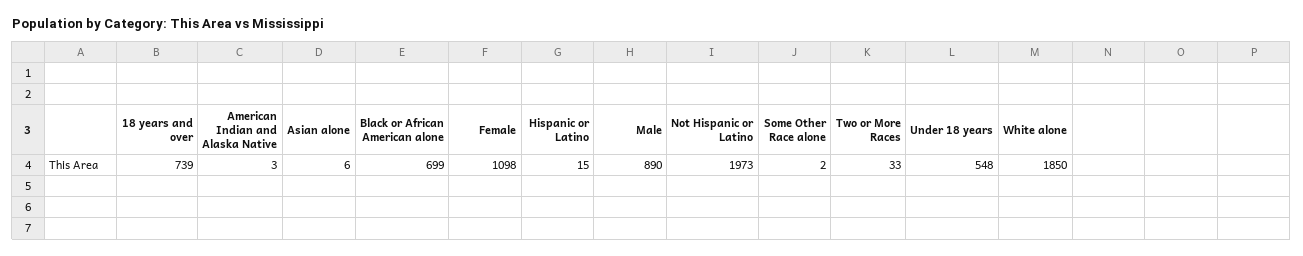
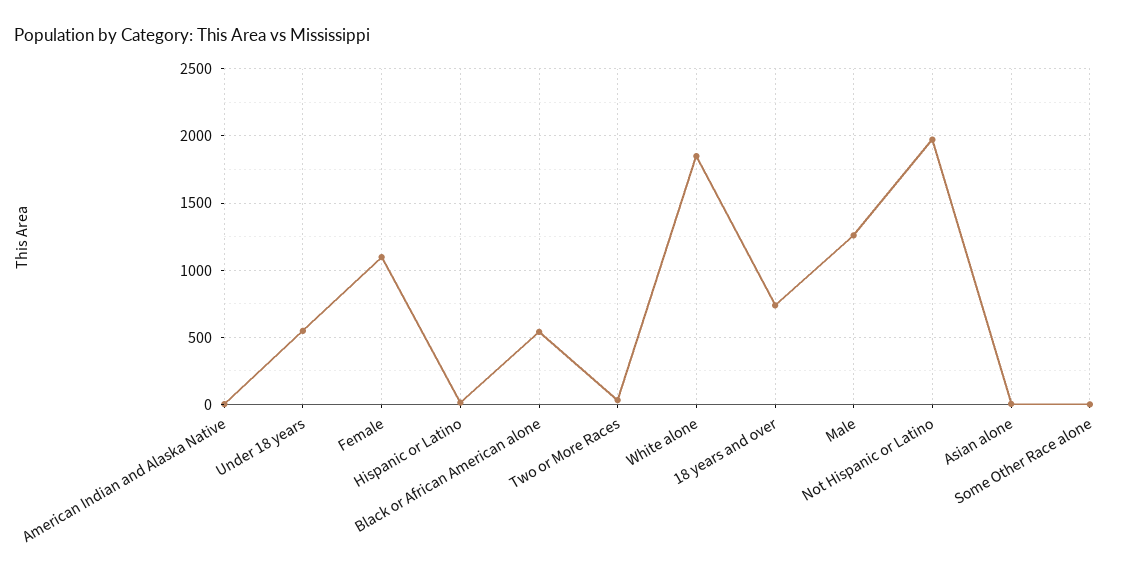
Black or African American alone: 699 -> 550
Male: 890 -> 1250

